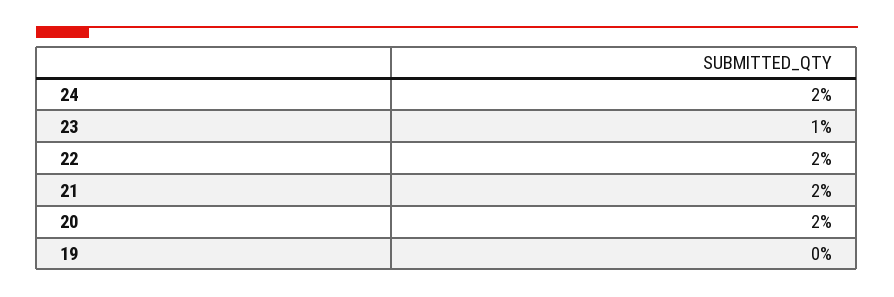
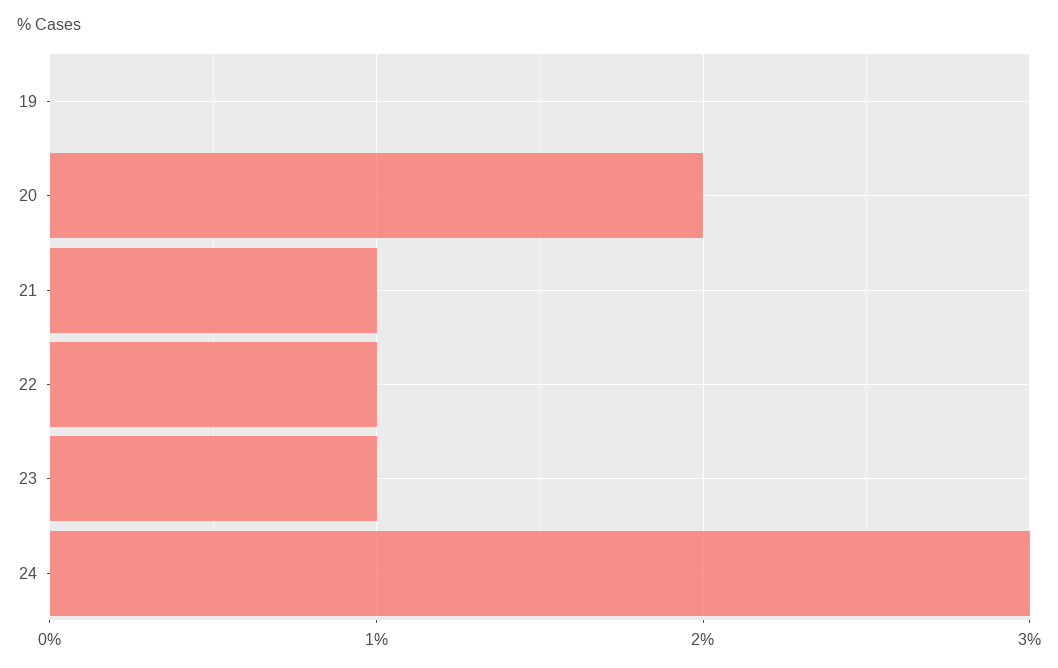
24: 2 -> 3
22: 2 -> 1
21: 2 -> 1

